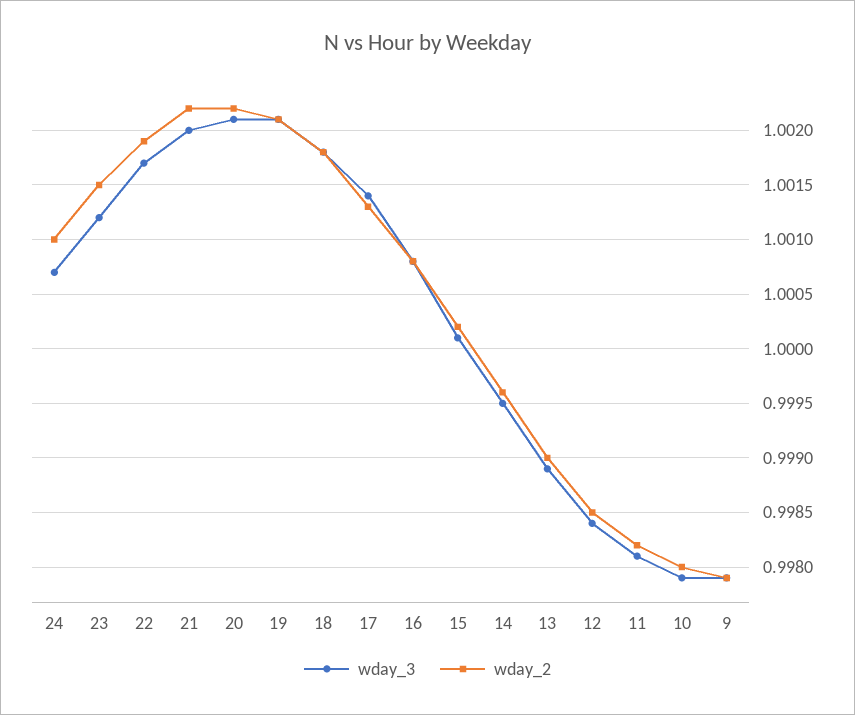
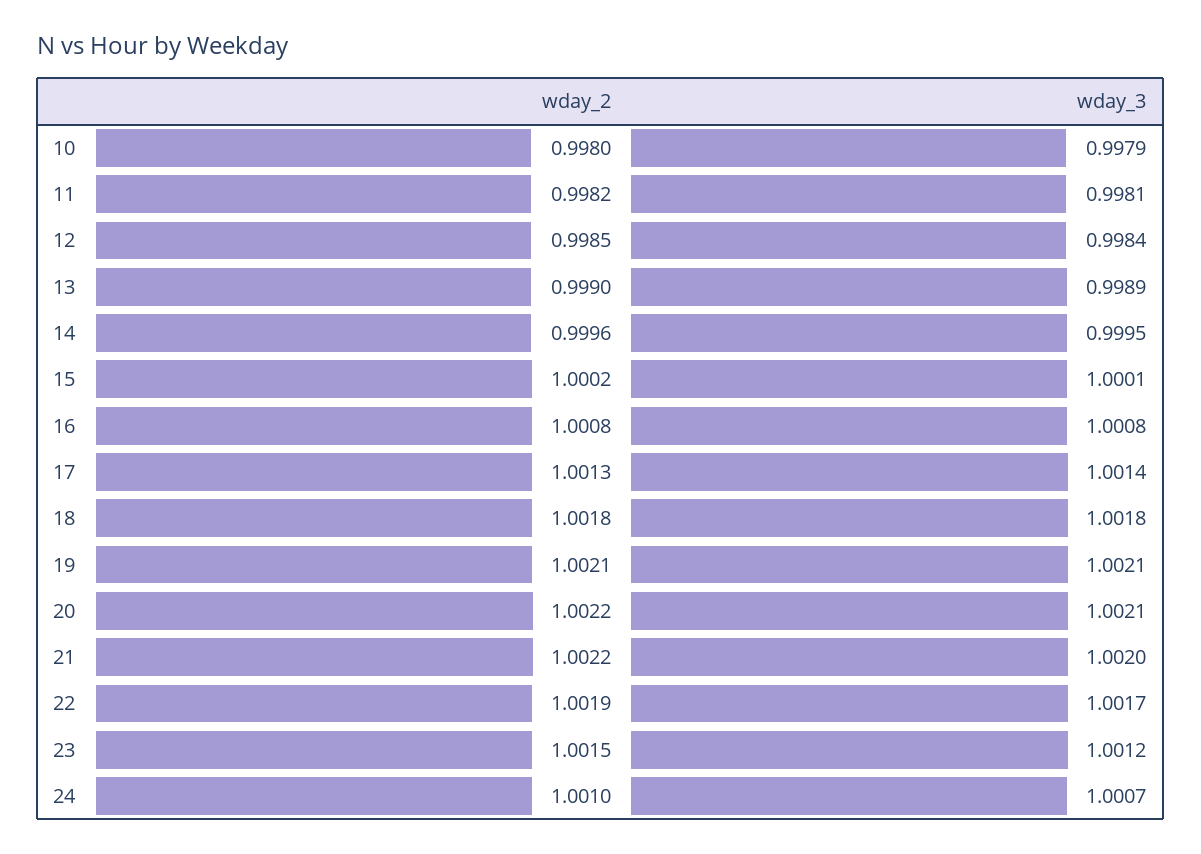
wday_3, 9: 0.9979 -> none
wday_2, 9: 0.9979 -> none

